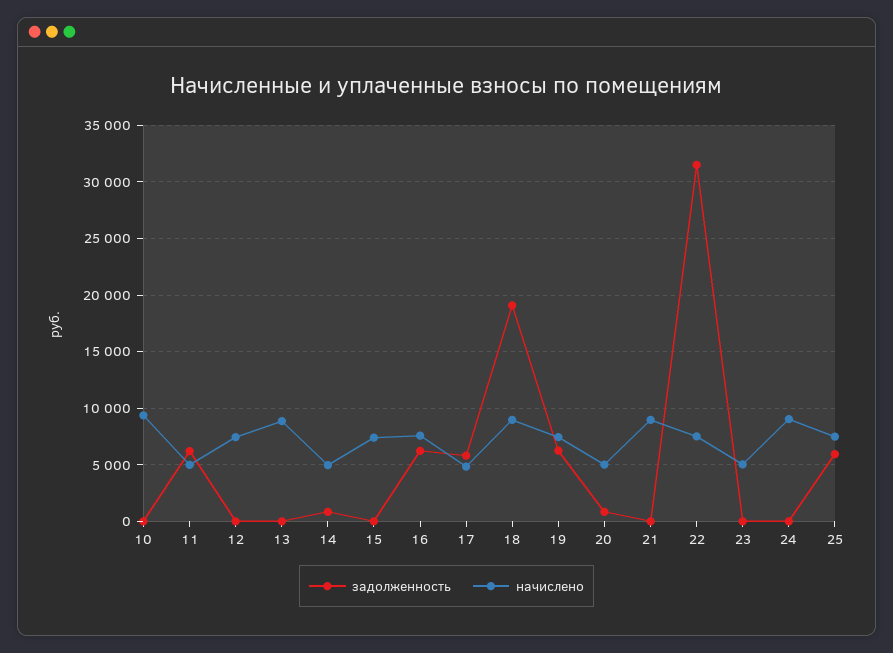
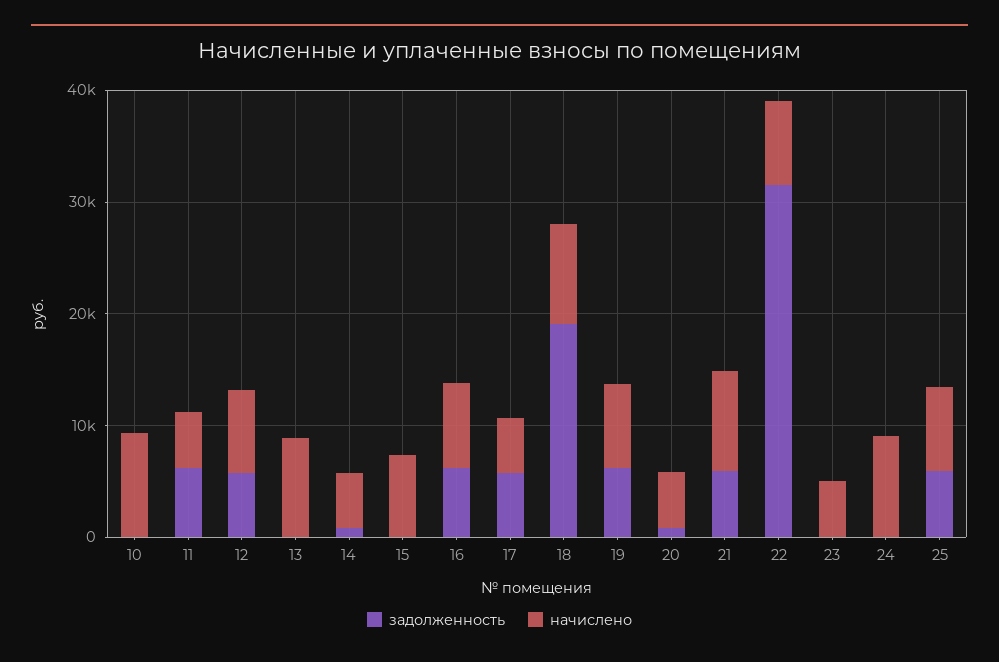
задолженность, 12: 0 -> 6000
задолженность, 21: 0 -> 6000

